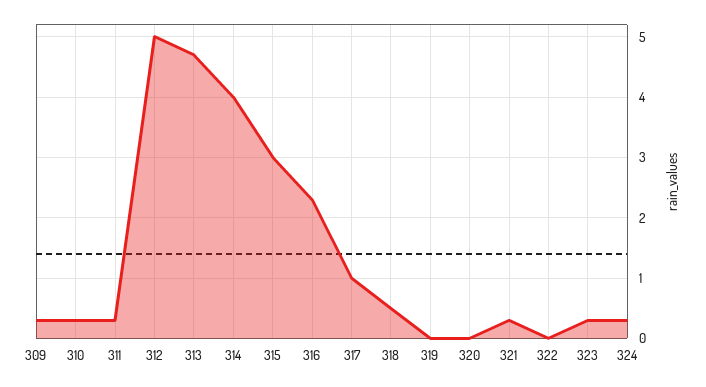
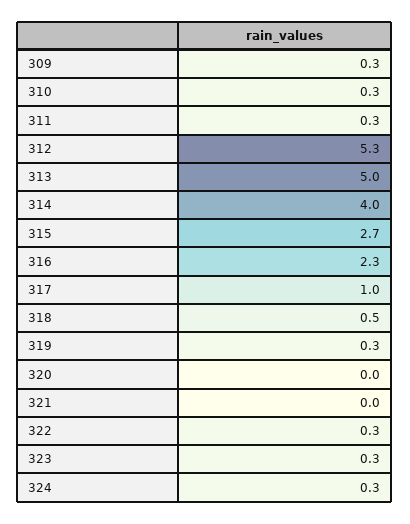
312: 5 -> 5.3
313: 4.7 -> 5
315: 3 -> 2.7
319: 0 -> 0.3
321: 0.3 -> 0
322: 0 -> 0.3

